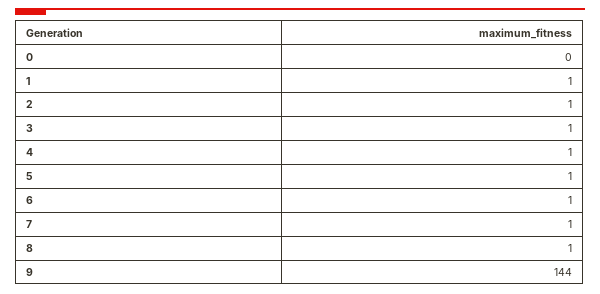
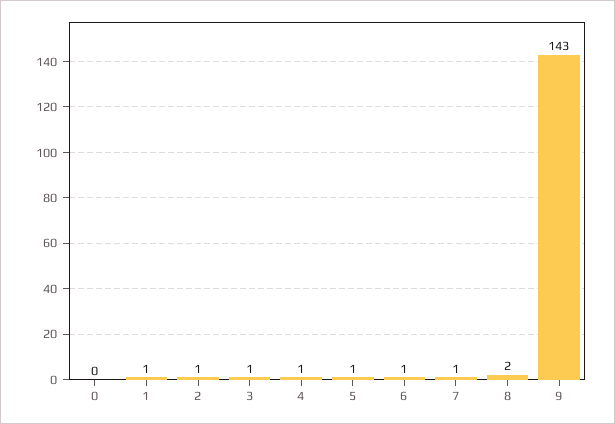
8: 1 -> 2
9: 144 -> 143

